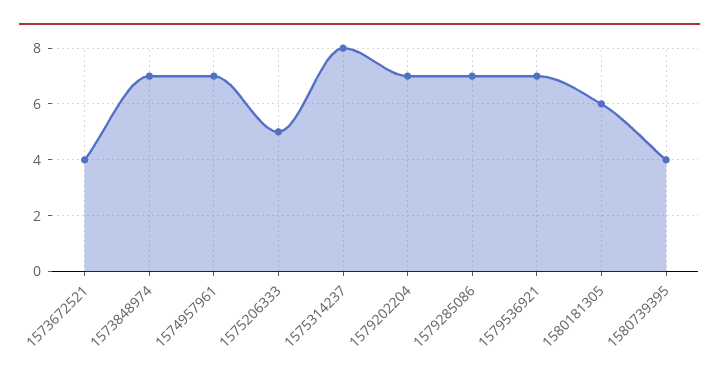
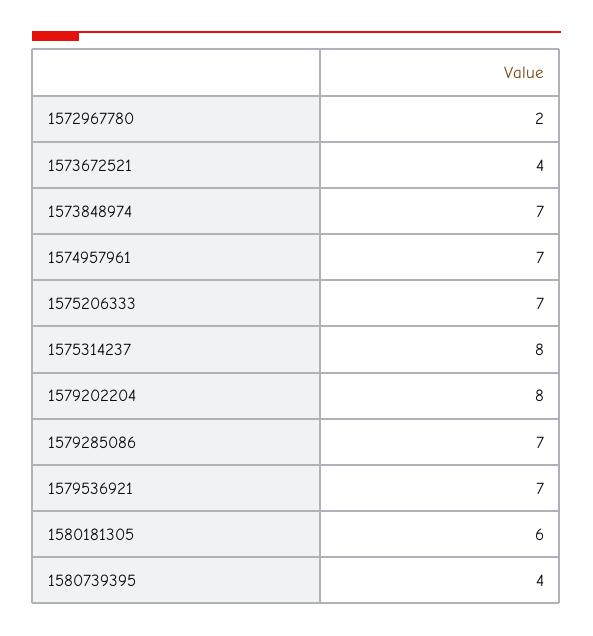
1575206333: 5 -> 7
1579202204: 7 -> 8
1572967780: none -> 2

